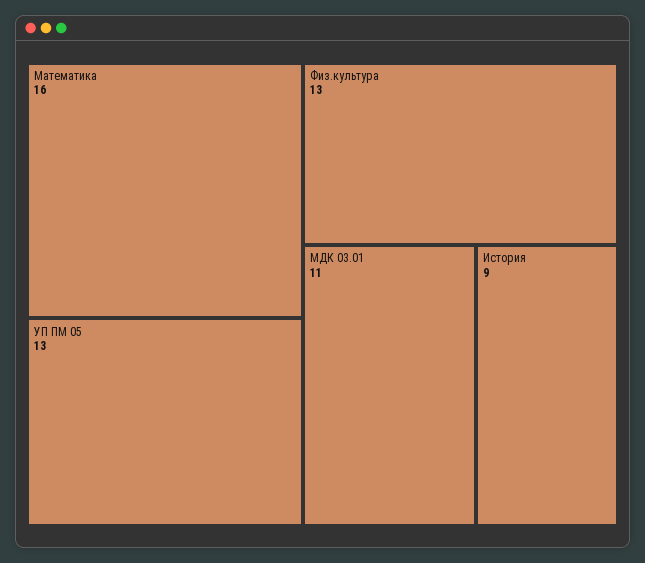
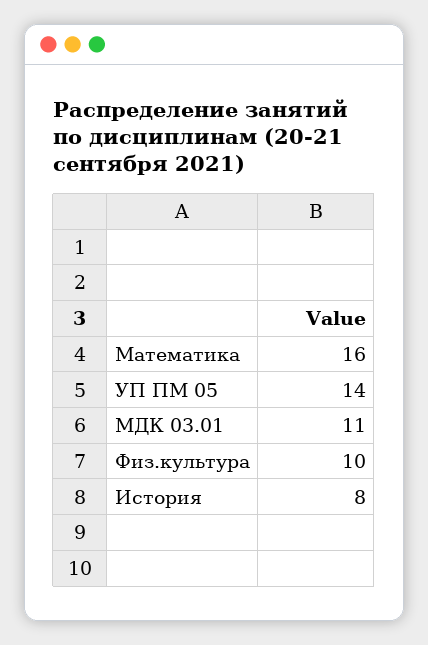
УП ПМ 05: 13 -> 14
Физ.культура: 13 -> 10
История: 9 -> 8

